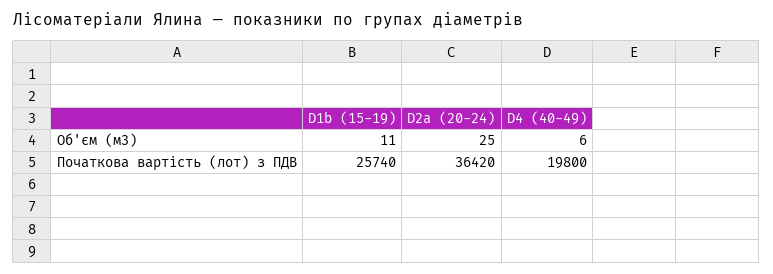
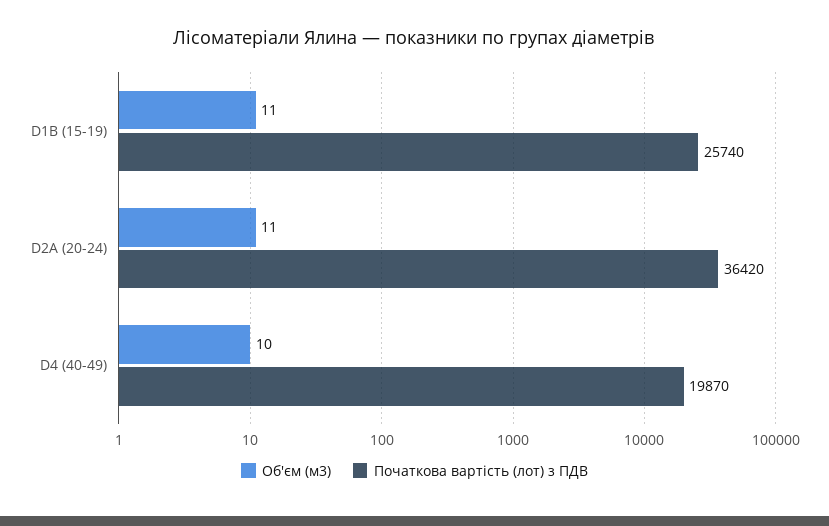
Об'єм (м3), D2a (20-24): 25 -> 11
Об'єм (м3), D4 (40-49): 6 -> 10
Початкова вартість (лот) з ПДВ, D4 (40-49): 19800 -> 19870

